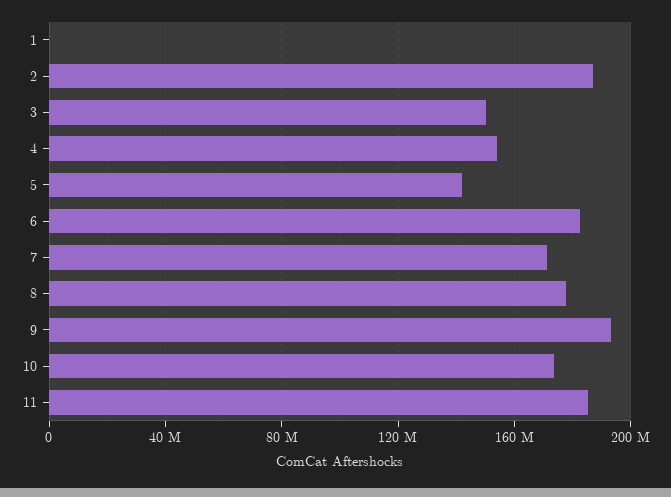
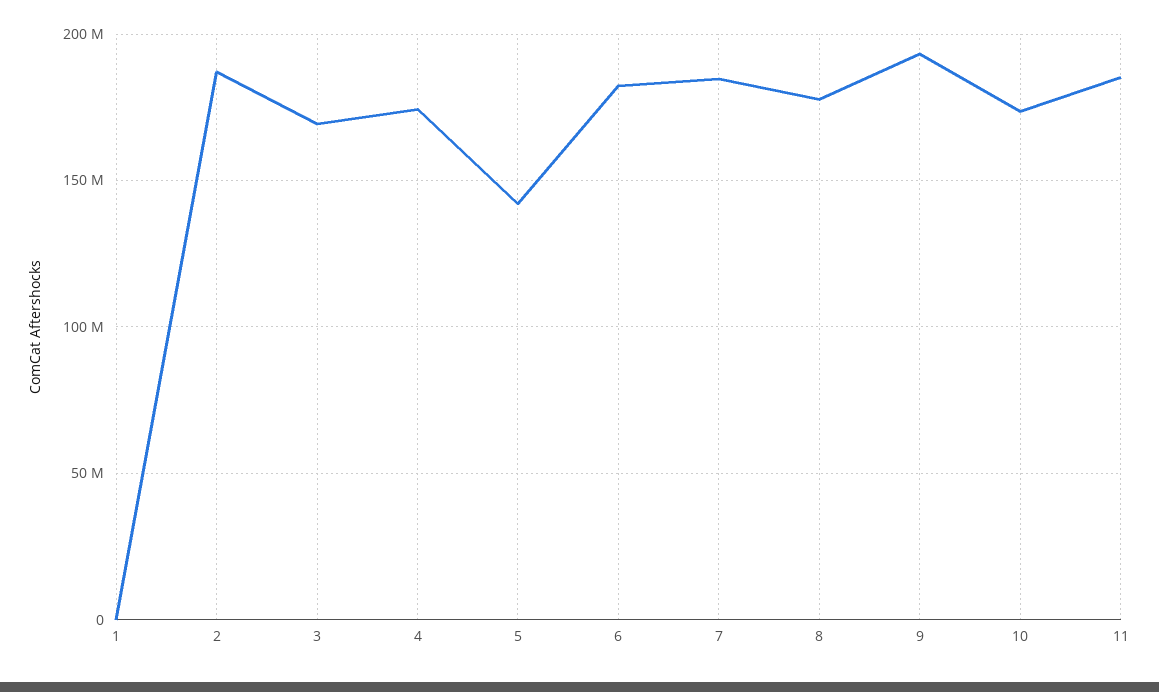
3: 150000000 -> 170000000
4: 155000000 -> 175000000
7: 170000000 -> 185000000

